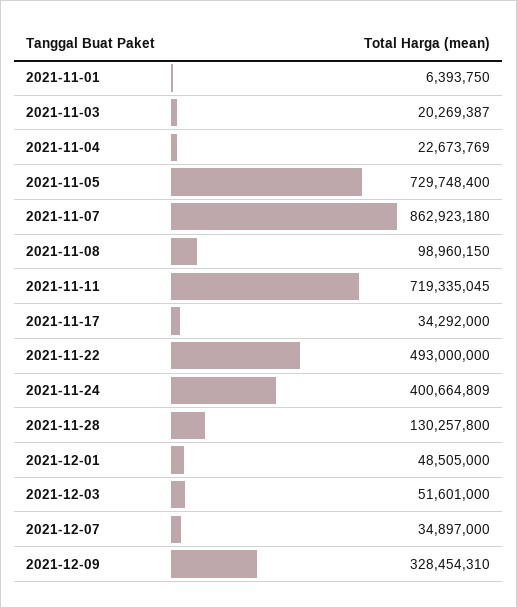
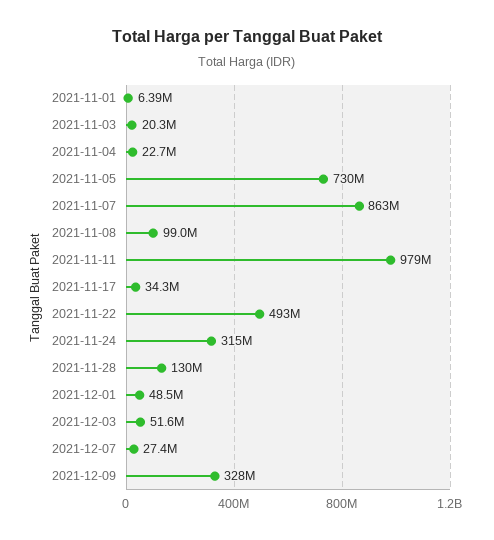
2021-11-11: 719335045 -> 979000000
2021-11-24: 400664809 -> 315000000
2021-12-07: 34897000 -> 27400000

